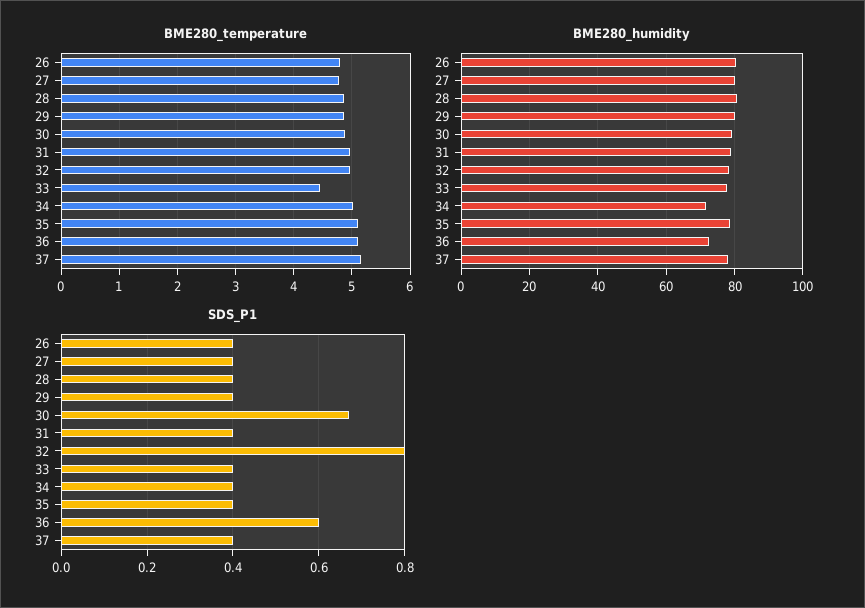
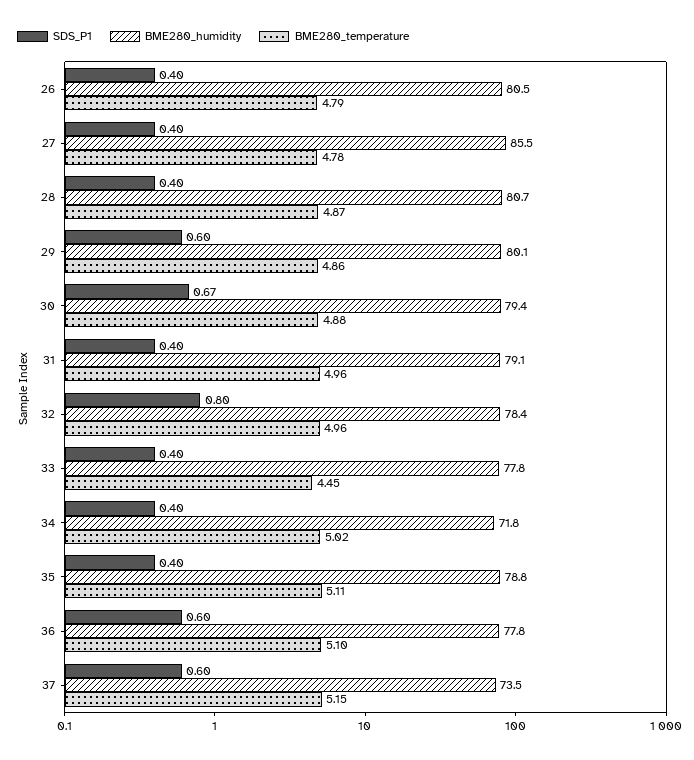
BME280_humidity, 27: 80 -> 85.5
BME280_humidity, 36: 72 -> 77.8
BME280_humidity, 37: 78 -> 73.5
SDS_P1, 29: 0.4 -> 0.6
SDS_P1, 37: 0.4 -> 0.6

